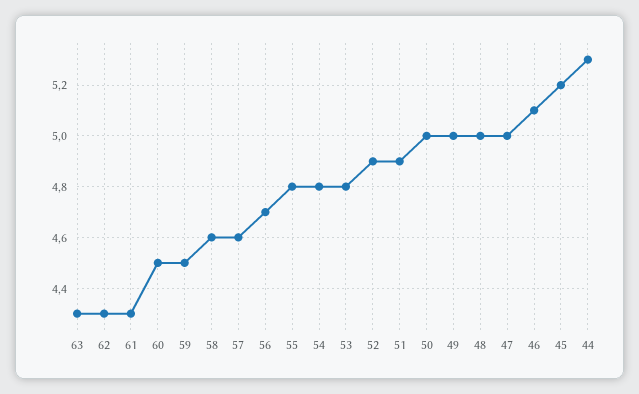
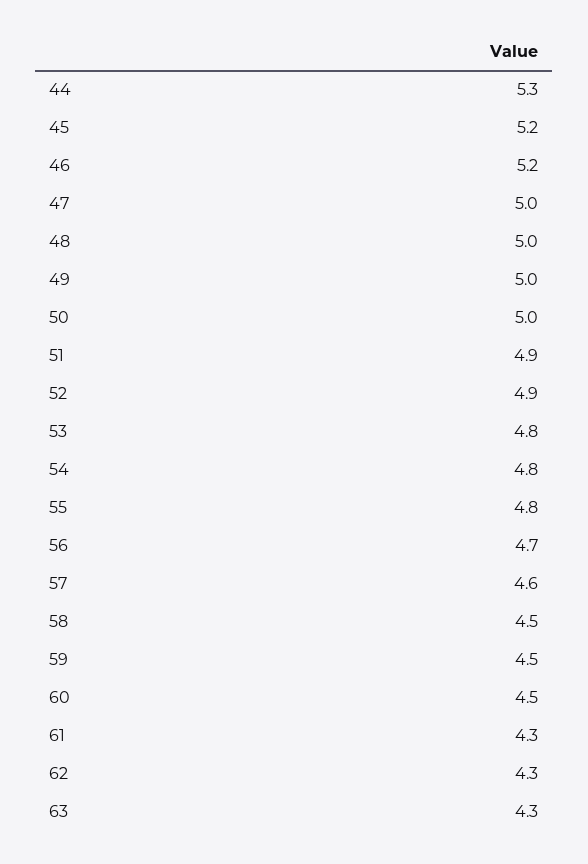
58: 4.6 -> 4.5
46: 5.1 -> 5.2

